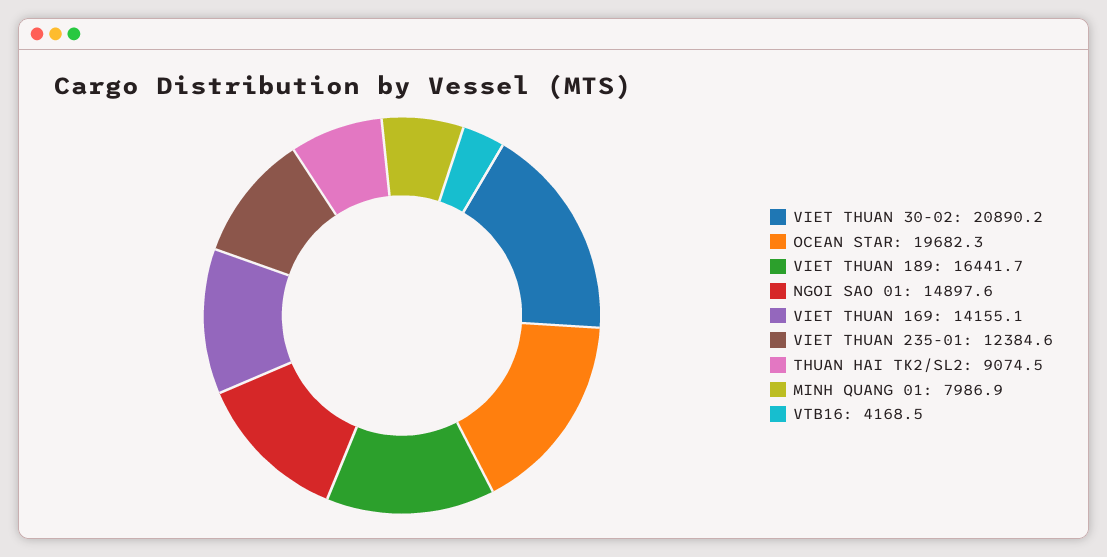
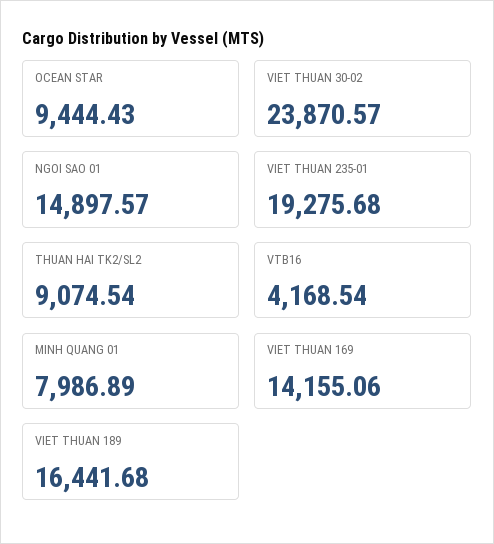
VIET THUAN 30-02: 20890.2 -> 23870.57
OCEAN STAR: 19682.3 -> 9444.43
VIET THUAN 235-01: 12384.6 -> 19275.68

